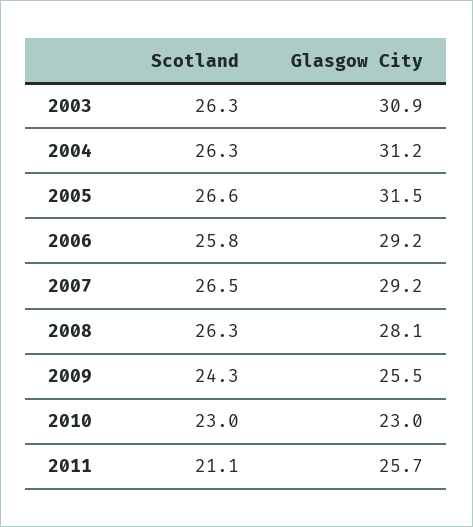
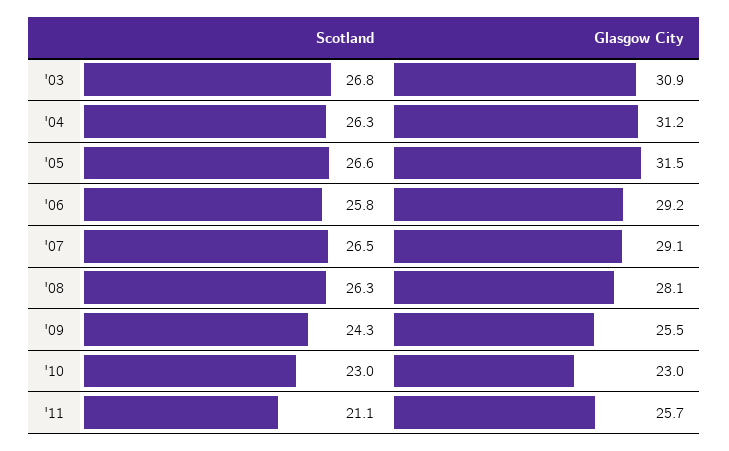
Scotland, 2003: 26.3 -> 26.8
Glasgow City, 2007: 29.2 -> 29.1

